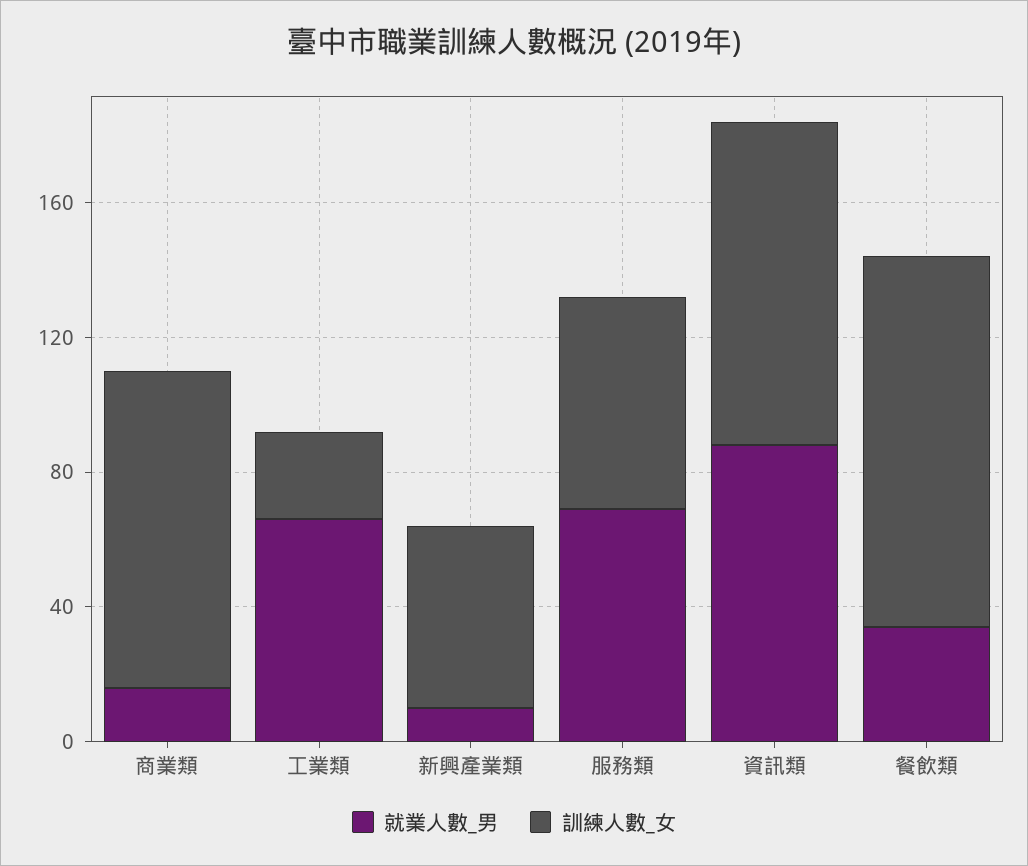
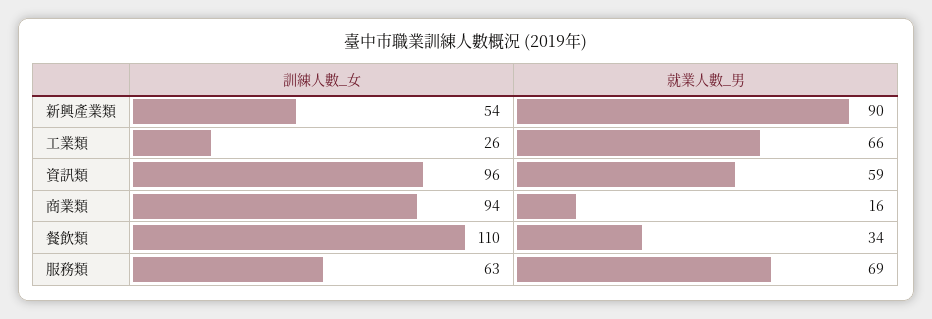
就業人數_男, 新興產業類: 10 -> 90
就業人數_男, 資訊類: 90 -> 59

